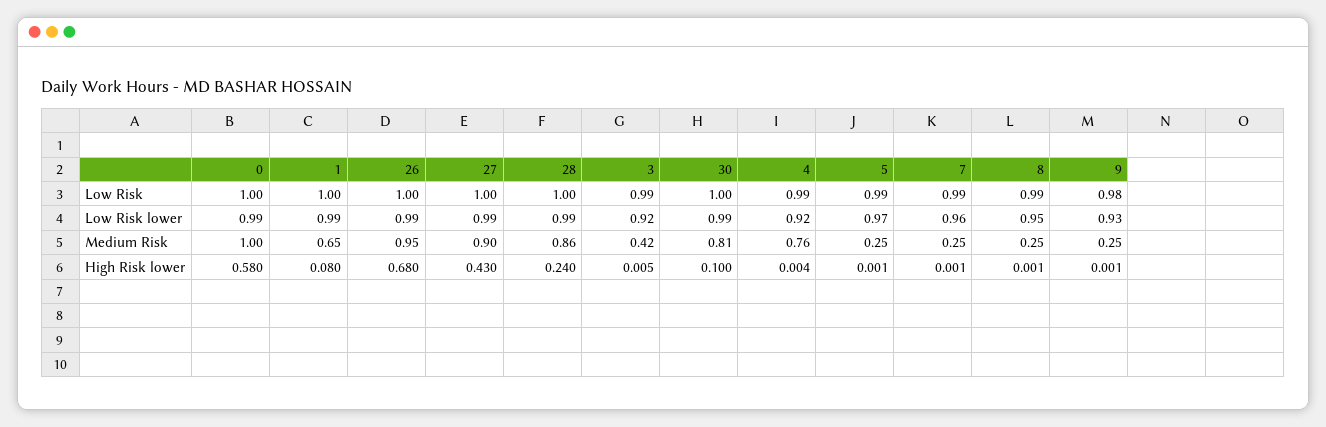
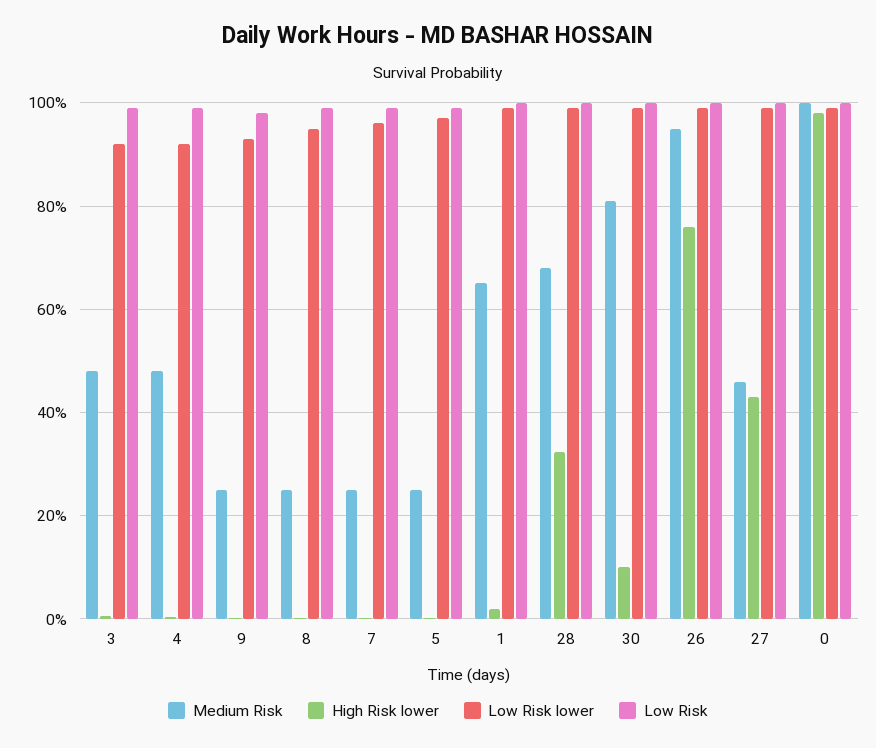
Medium Risk, 27: 0.9 -> 0.46
Medium Risk, 28: 0.86 -> 0.68
Medium Risk, 3: 0.42 -> 0.48
Medium Risk, 4: 0.76 -> 0.48
High Risk lower, 0: 0.58 -> 0.98
High Risk lower, 1: 0.08 -> 0.02
High Risk lower, 26: 0.68 -> 0.76
High Risk lower, 28: 0.24 -> 0.32

